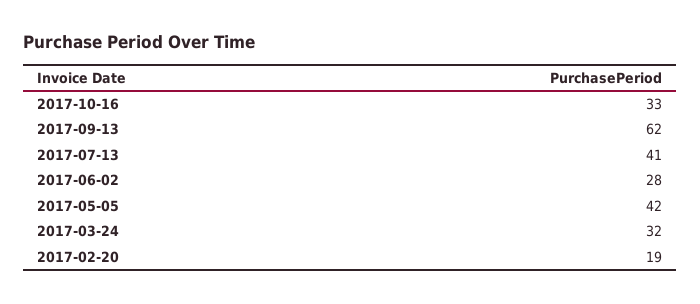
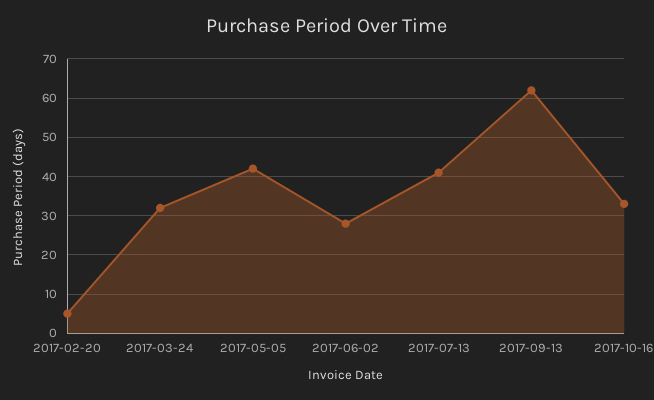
2017-02-20: 19 -> 5

